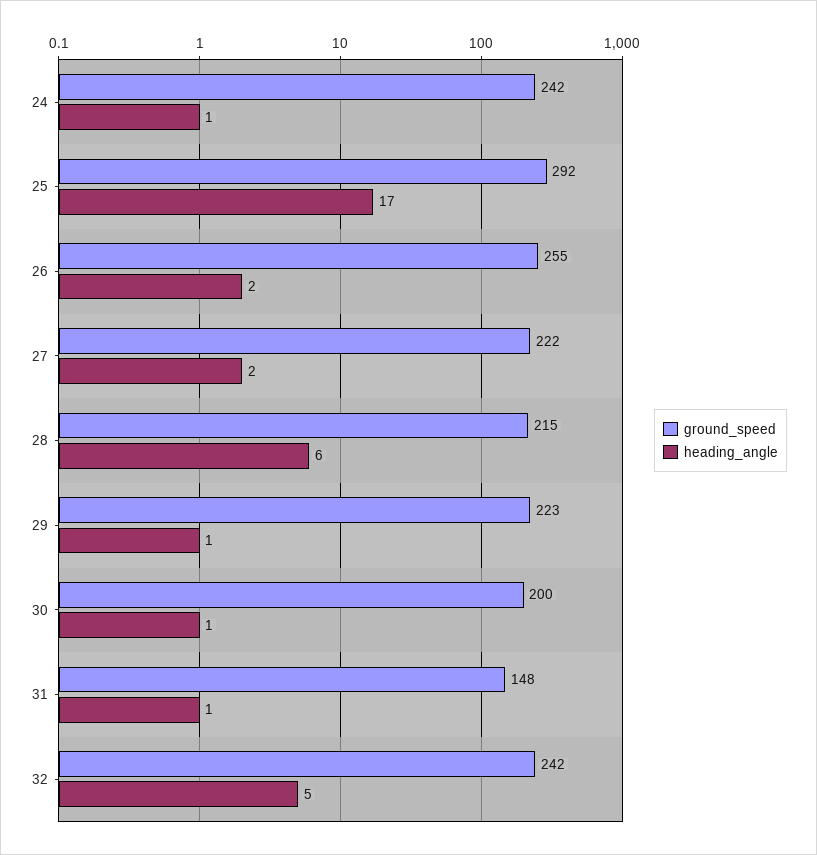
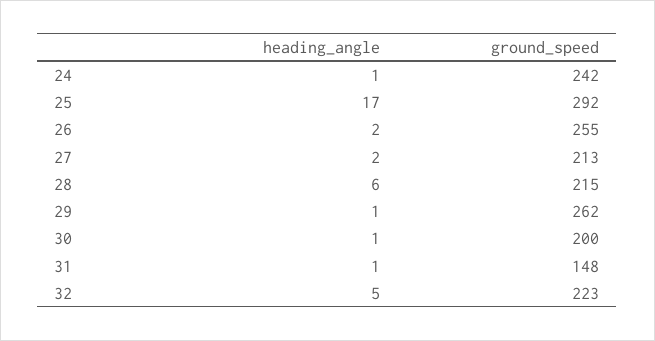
ground_speed, 27: 222 -> 213
ground_speed, 29: 223 -> 262
ground_speed, 32: 242 -> 223

